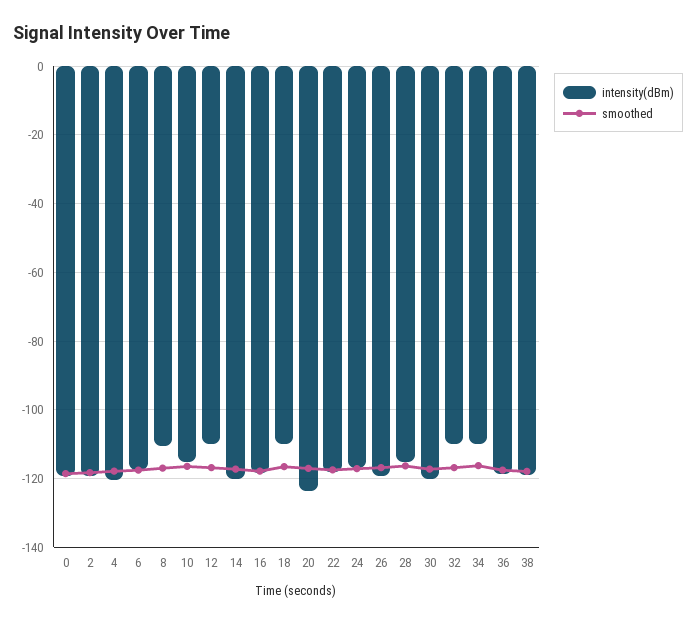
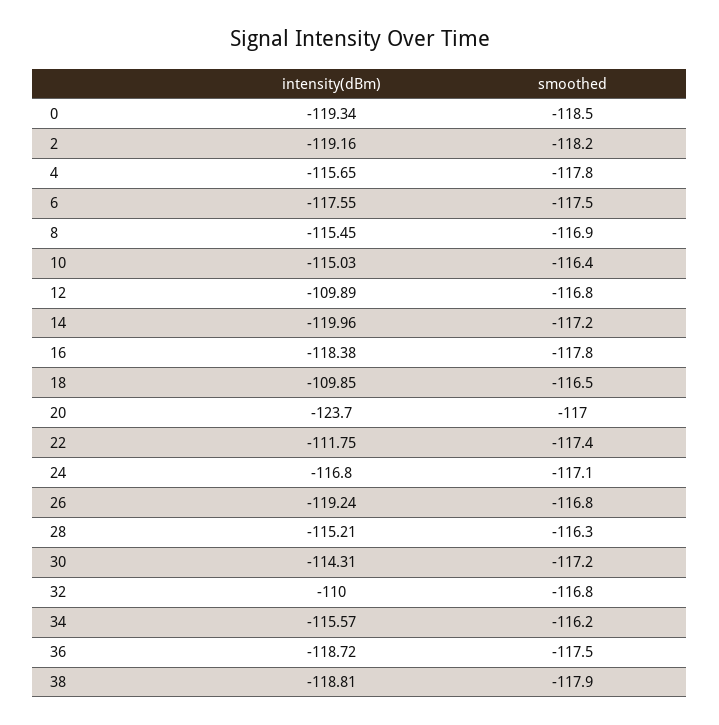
intensity(dBm), 4: -120 -> -115.65
intensity(dBm), 8: -110 -> -115.45
intensity(dBm), 22: -118 -> -111.75
intensity(dBm), 30: -120 -> -114.31
intensity(dBm), 34: -110 -> -115.57

